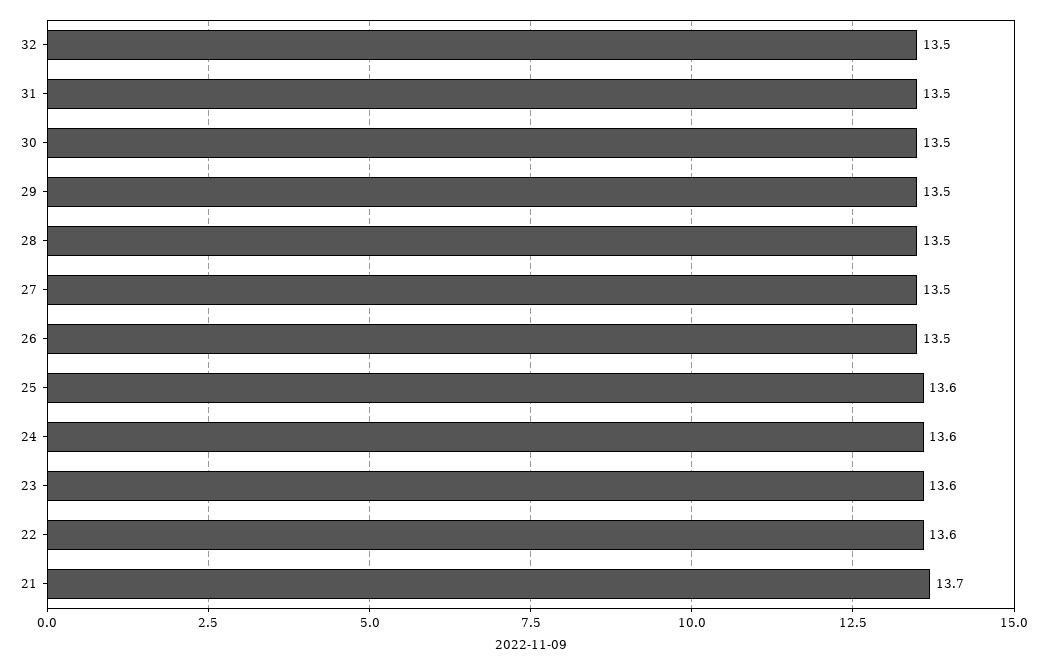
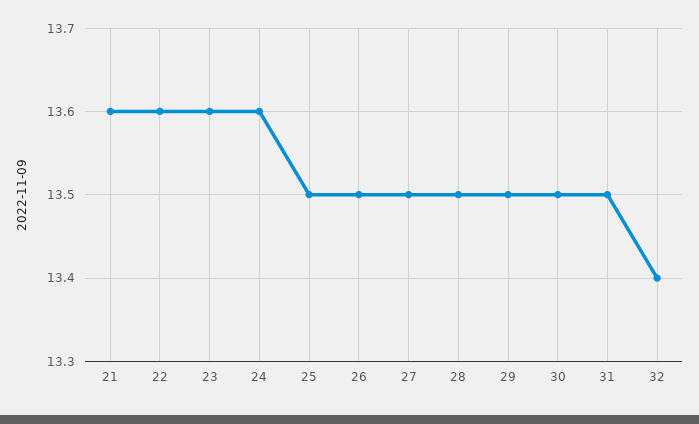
32: 13.5 -> 13.4
25: 13.6 -> 13.5
21: 13.7 -> 13.6

